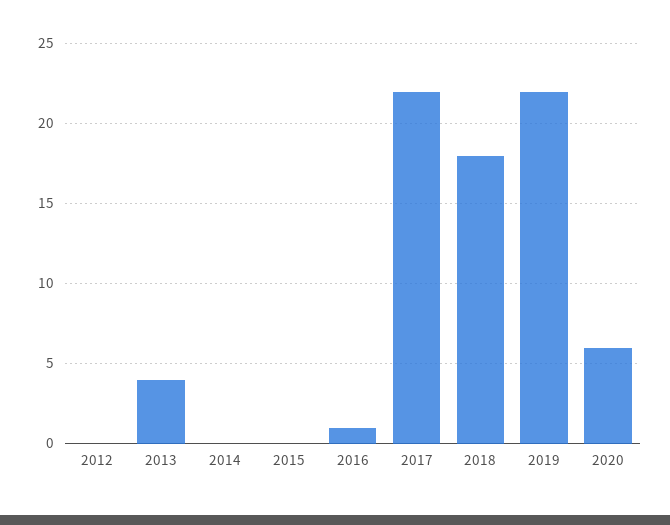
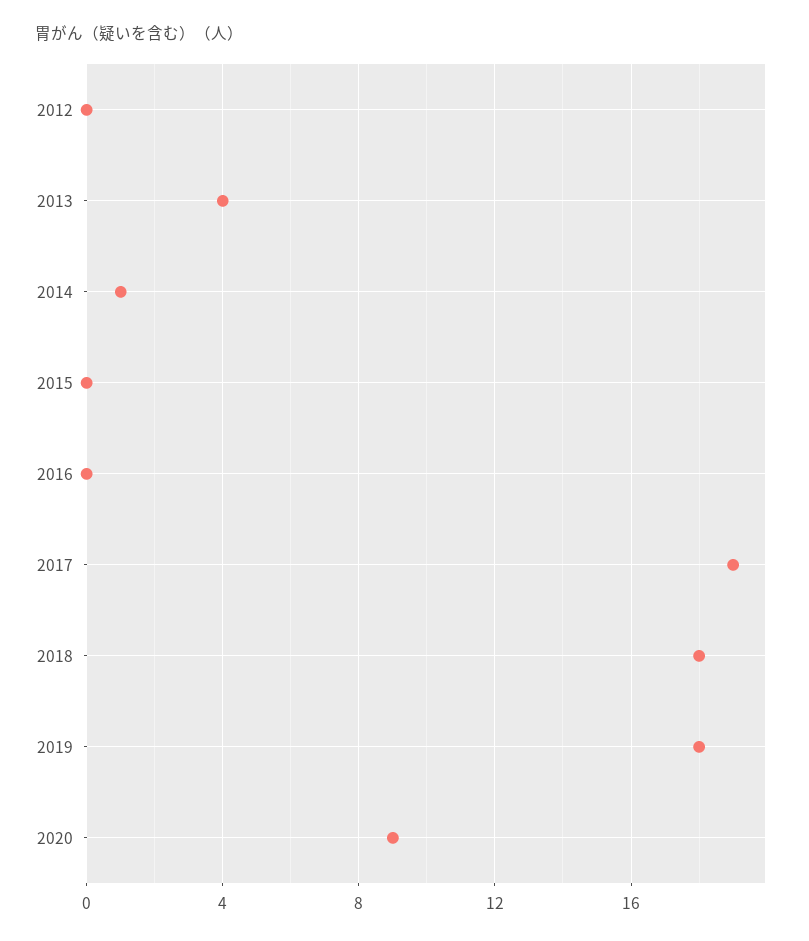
2014: 0 -> 1
2016: 1 -> 0
2017: 22 -> 19
2019: 22 -> 18
2020: 6 -> 9

